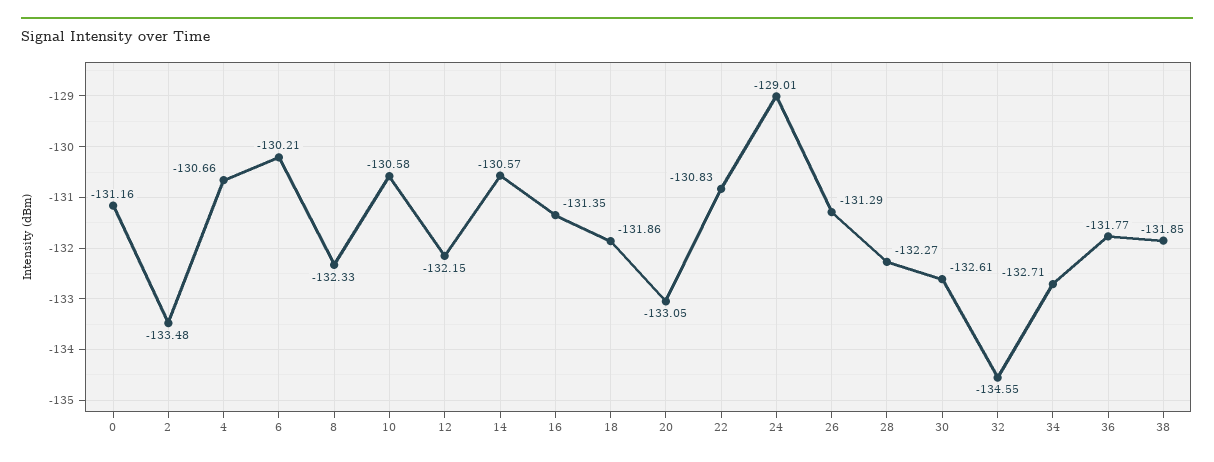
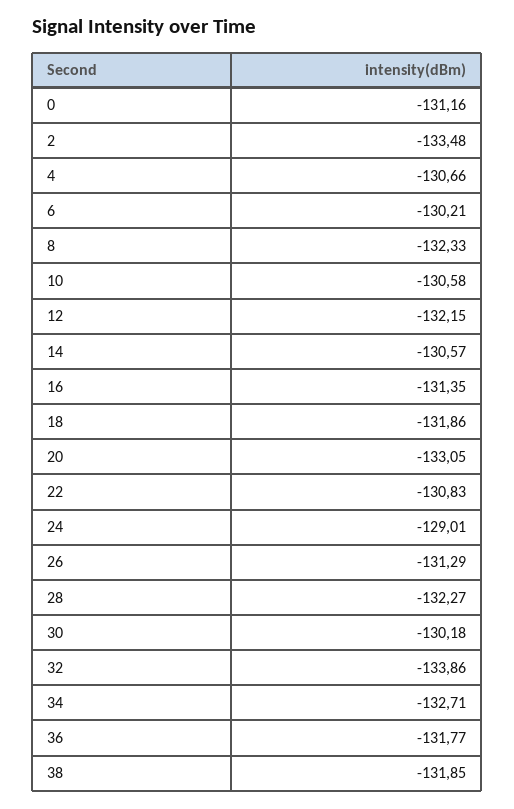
30: -132.61 -> -130.18
32: -134.55 -> -133.86

